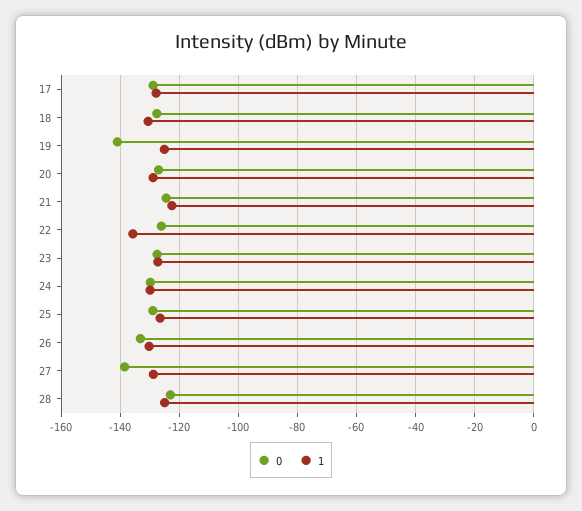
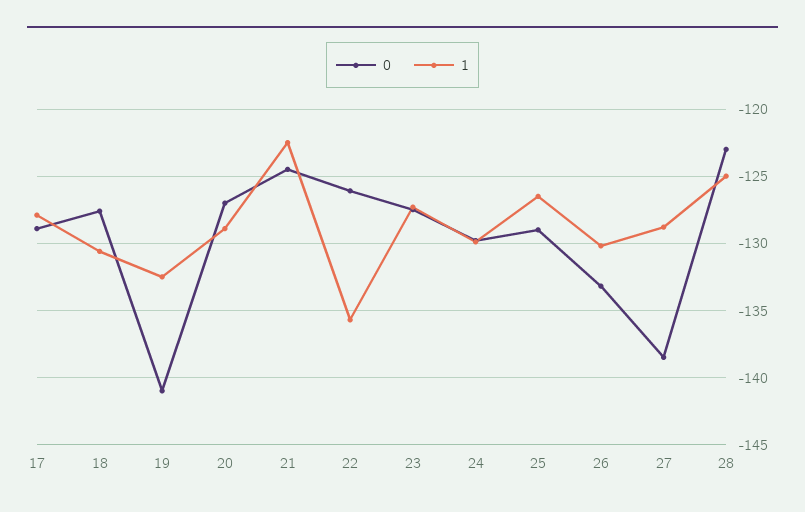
1, 19: -125 -> -132.5

